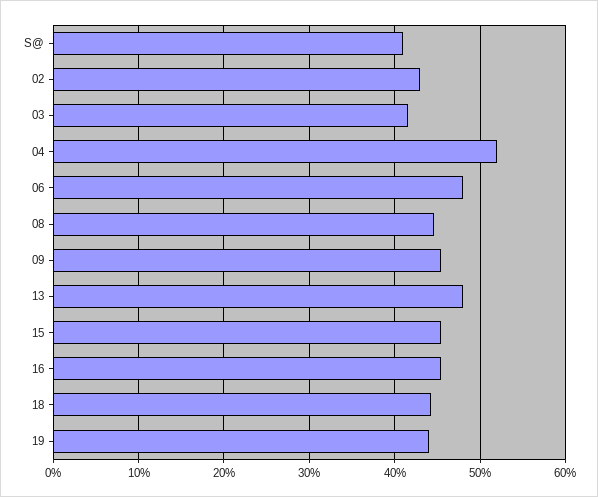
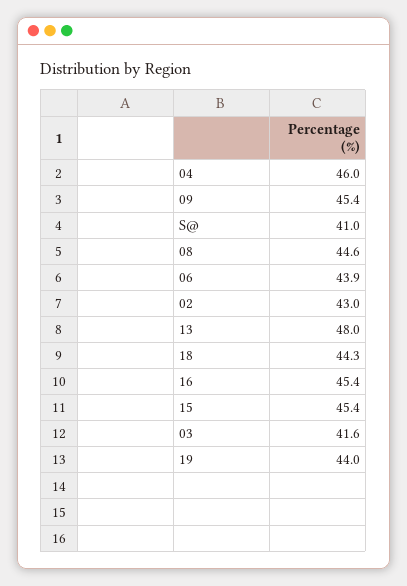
04: 52 -> 46
06: 48 -> 43.9

